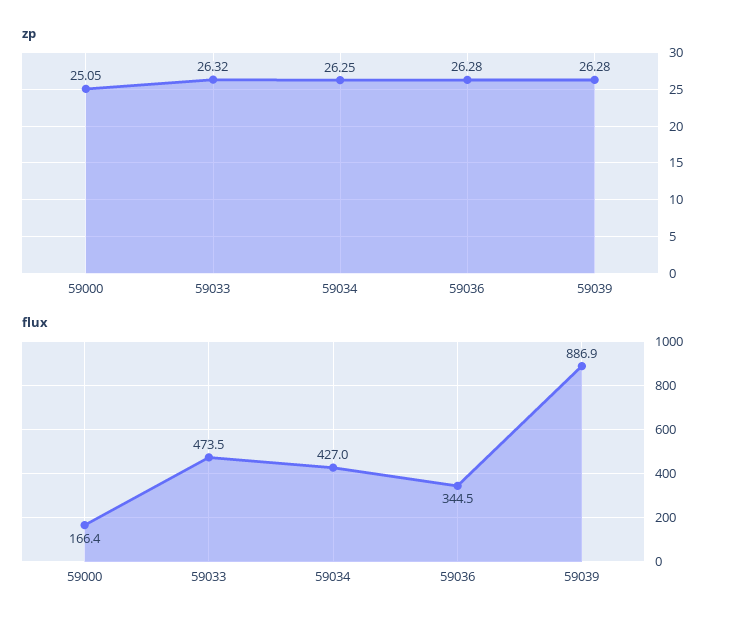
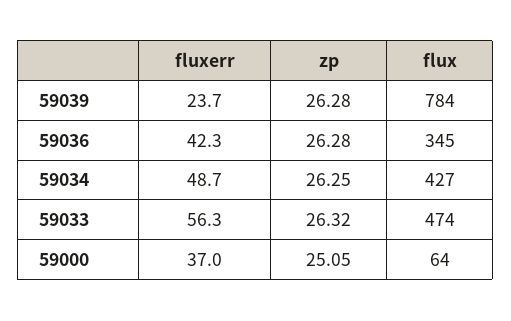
flux, 59000: 166.4 -> 64
flux, 59039: 886.9 -> 784
fluxerr, 59039: none -> 23.7
fluxerr, 59036: none -> 42.3
fluxerr, 59034: none -> 48.7
fluxerr, 59033: none -> 56.3
fluxerr, 59000: none -> 37

